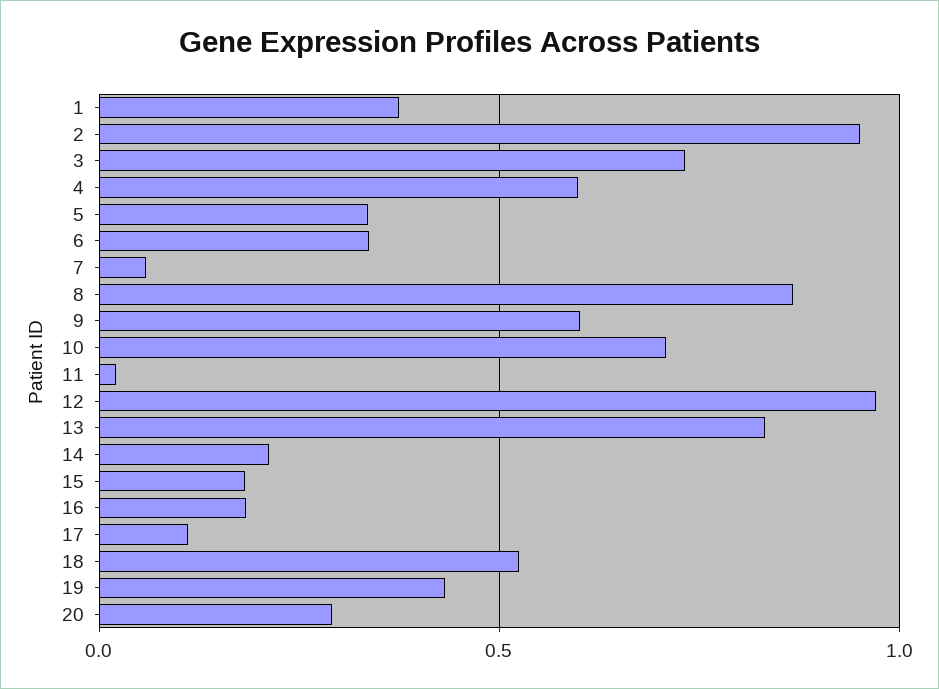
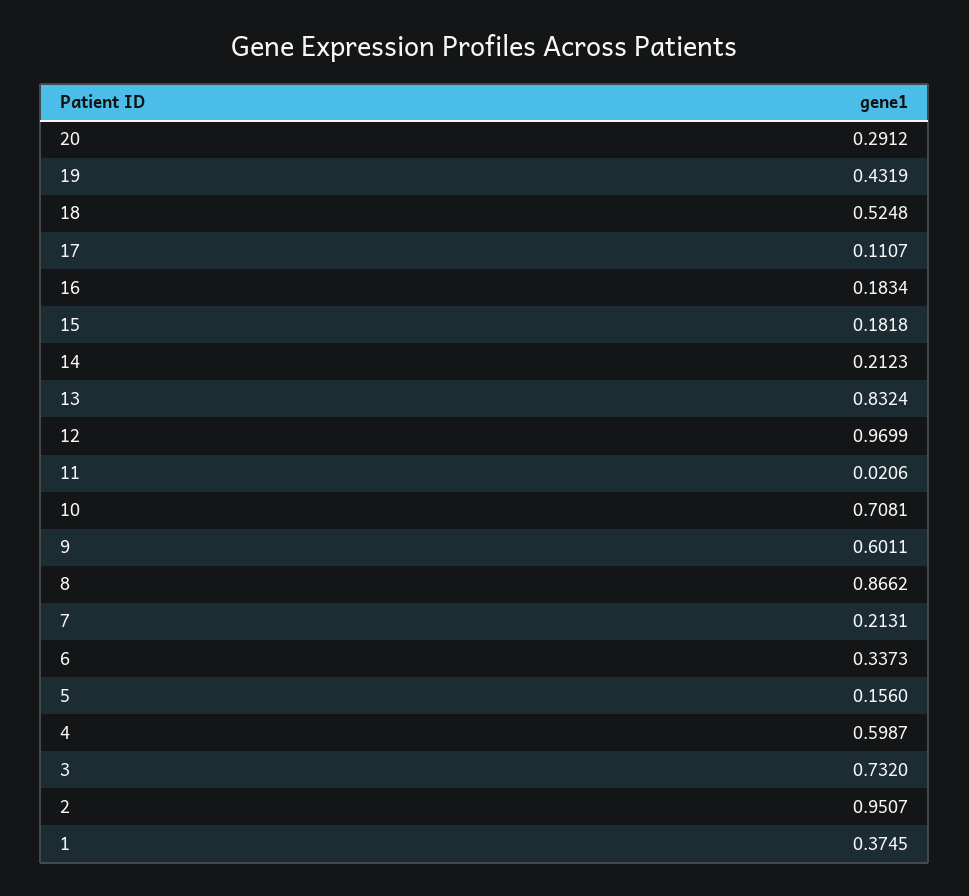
5: 0.35 -> 0.156
7: 0.05 -> 0.2131

